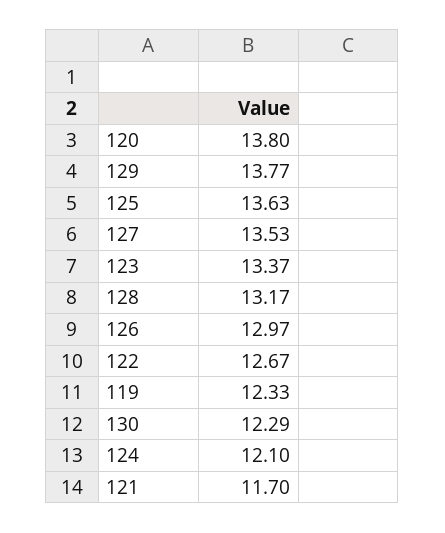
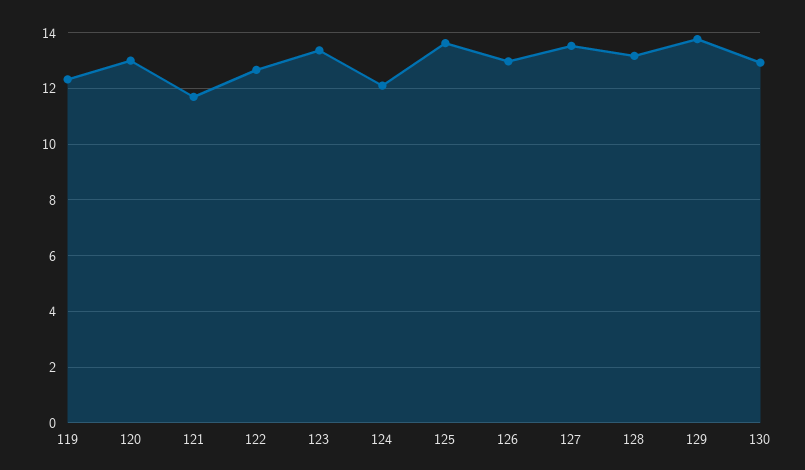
120: 13.8 -> 13
130: 12.29 -> 13

